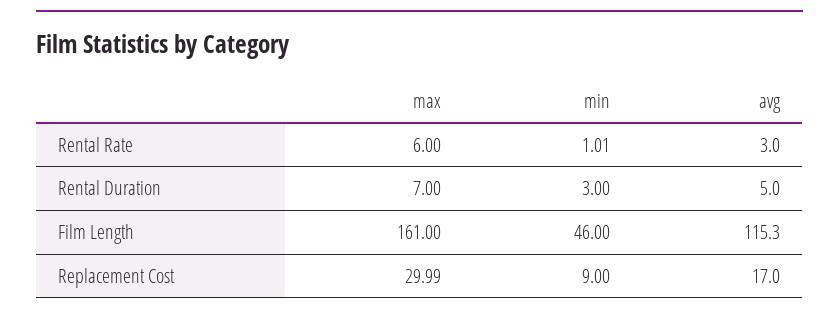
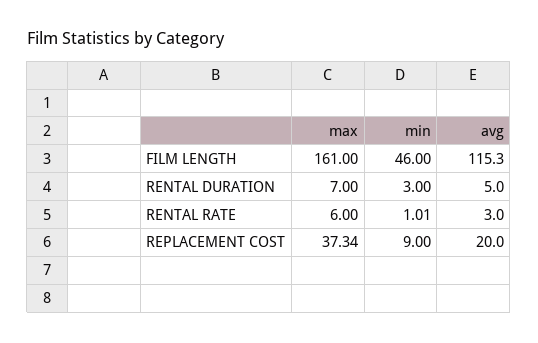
max, Replacement Cost: 29.99 -> 37.34
avg, Replacement Cost: 17 -> 20

